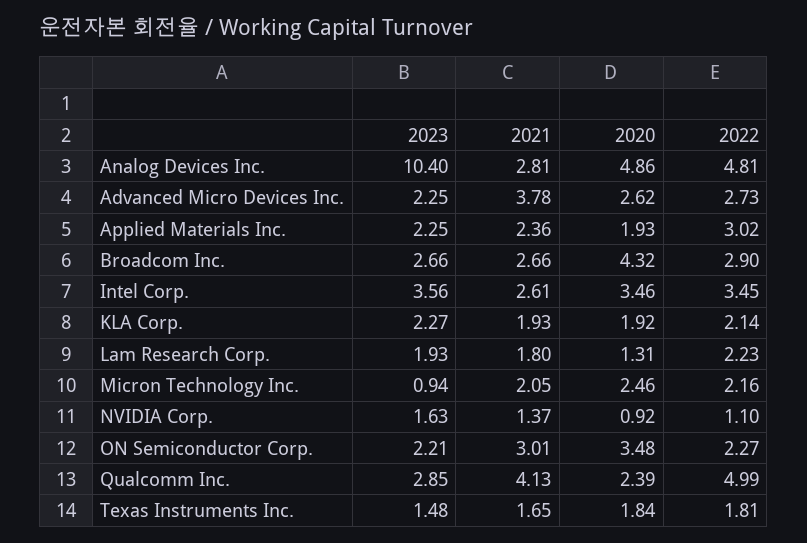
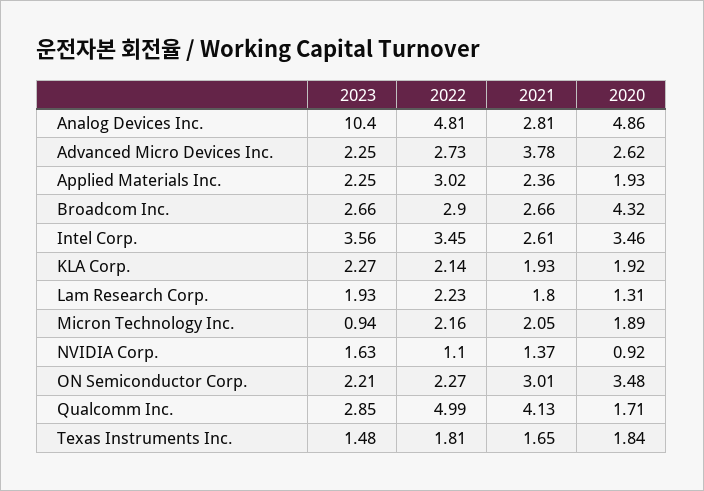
2020, Micron Technology Inc.: 2.46 -> 1.89
2020, Qualcomm Inc.: 2.39 -> 1.71

